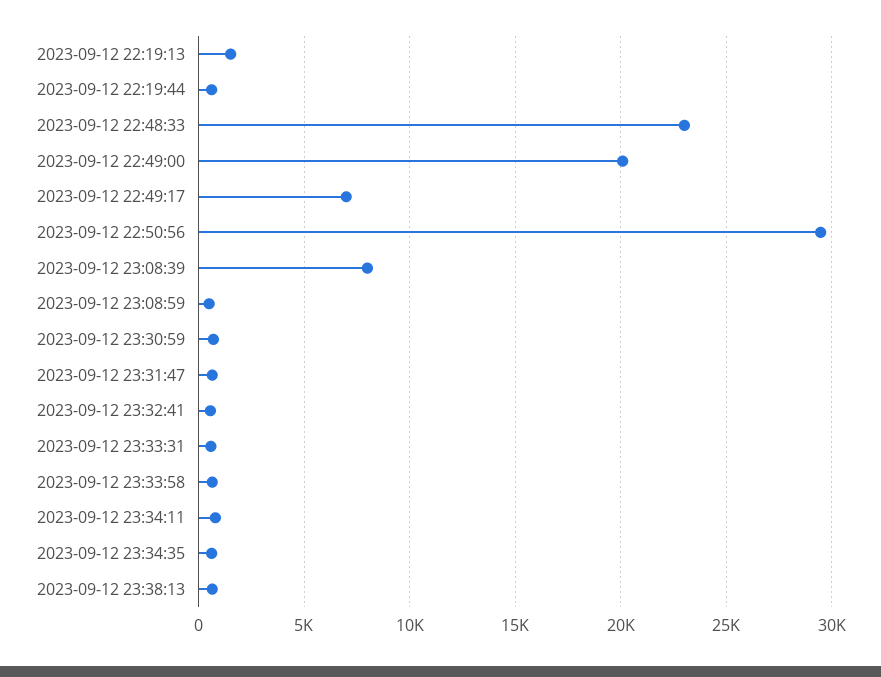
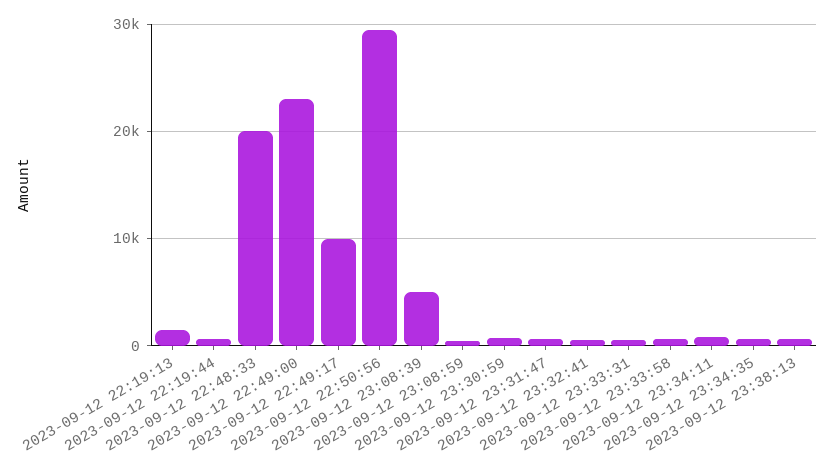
2023-09-12 22:48:33: 23000 -> 20000
2023-09-12 22:49:00: 20000 -> 23000
2023-09-12 22:49:17: 7000 -> 10000
2023-09-12 23:08:39: 8000 -> 5000

